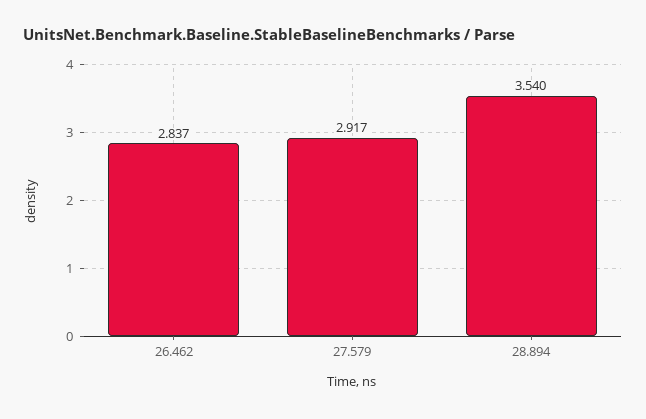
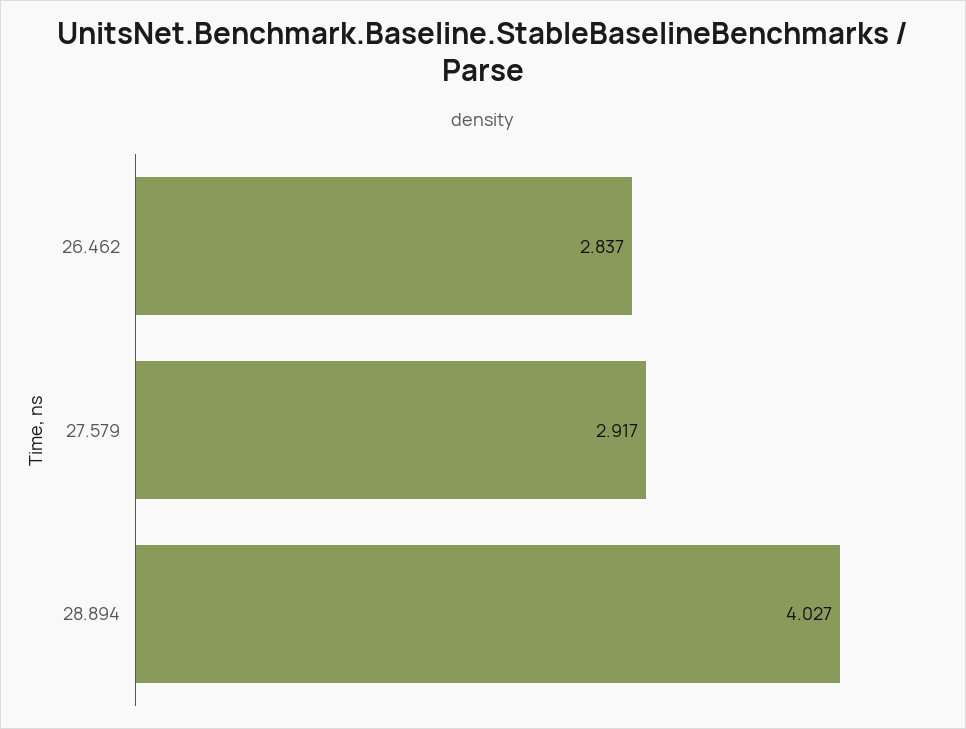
28.894: 3.54 -> 4.027

